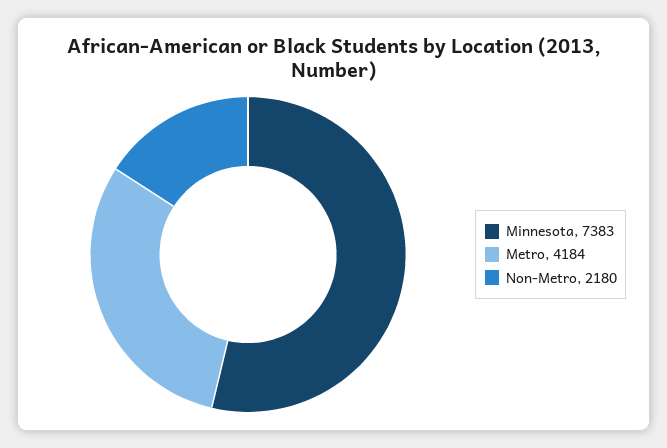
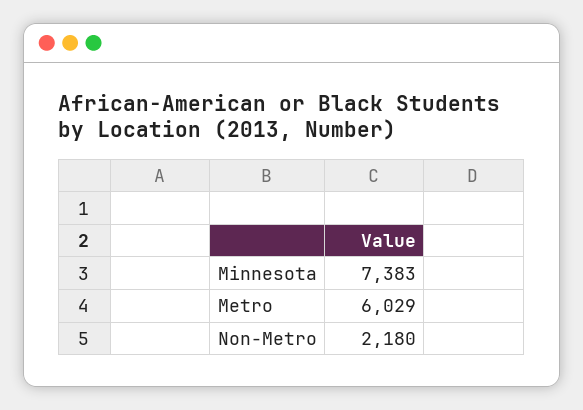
Metro: 4184 -> 6029

